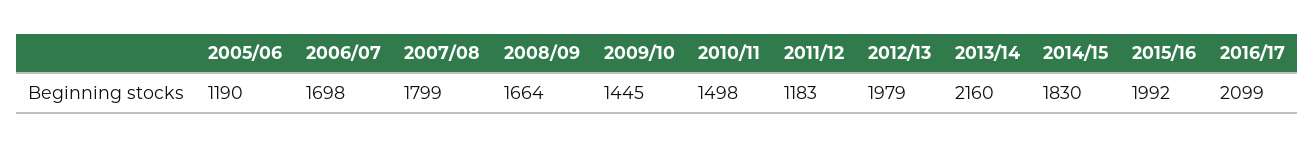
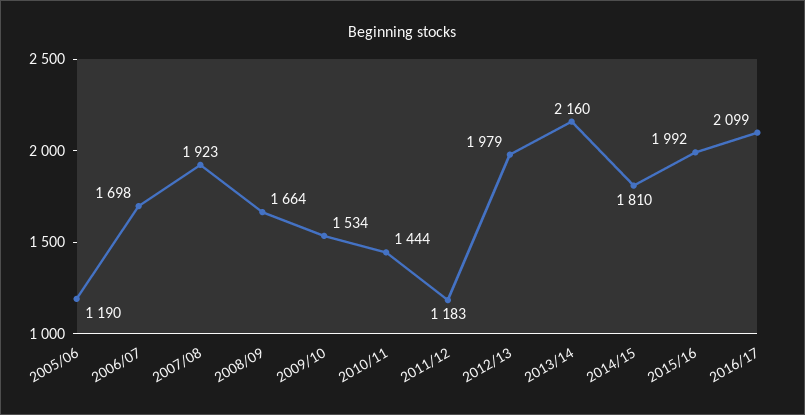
2007/08: 1799 -> 1923
2009/10: 1445 -> 1534
2010/11: 1498 -> 1444
2014/15: 1830 -> 1810

